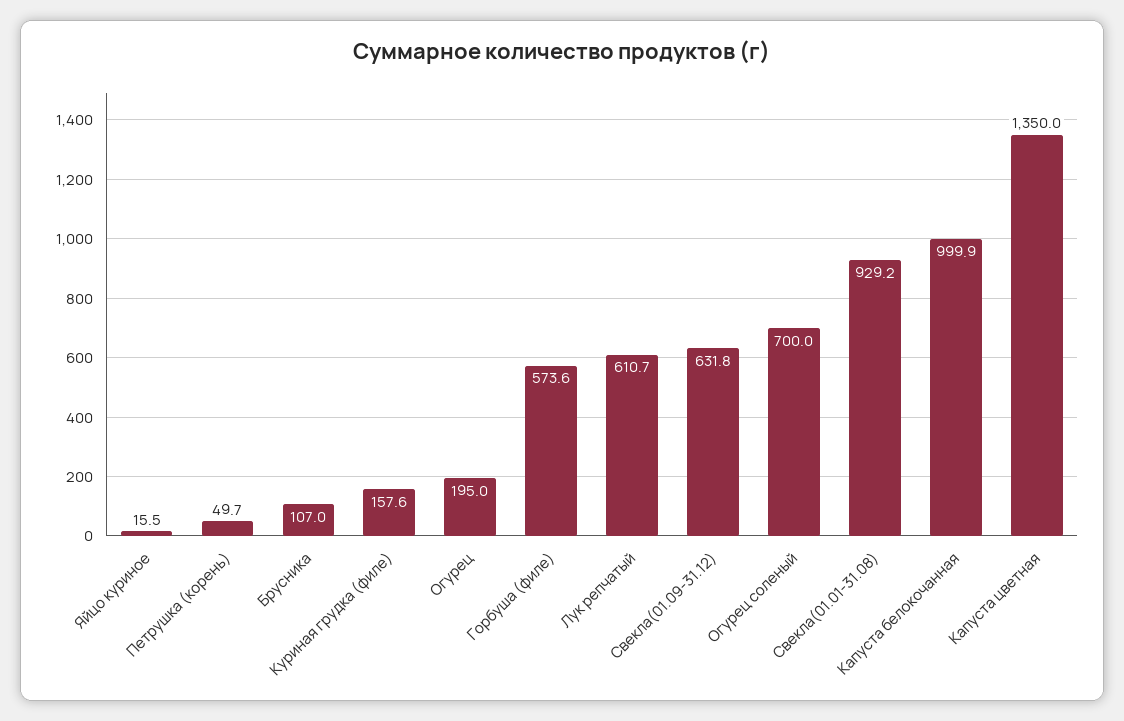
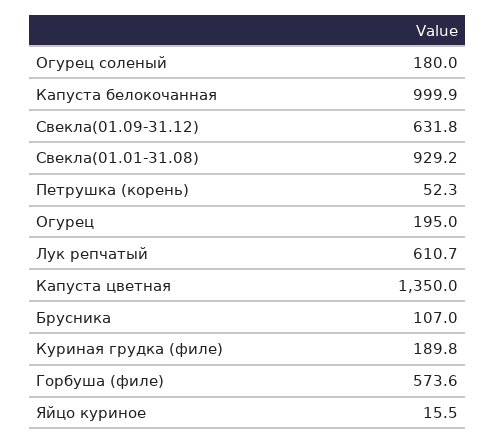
Петрушка (корень): 49.7 -> 52.3
Куриная грудка (филе): 157.6 -> 189.8
Огурец соленый: 700 -> 180

